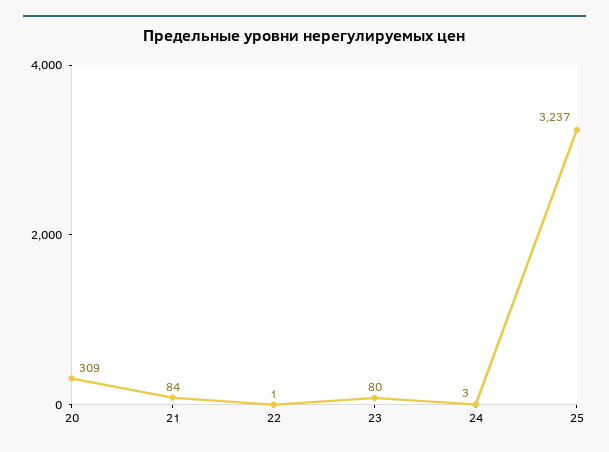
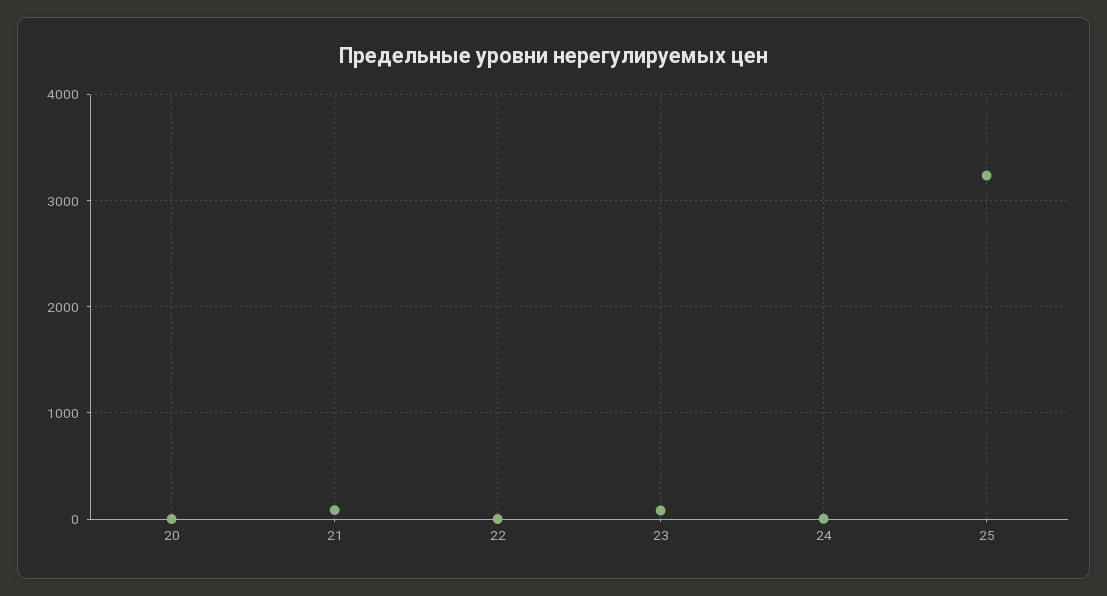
20: 309 -> 0

